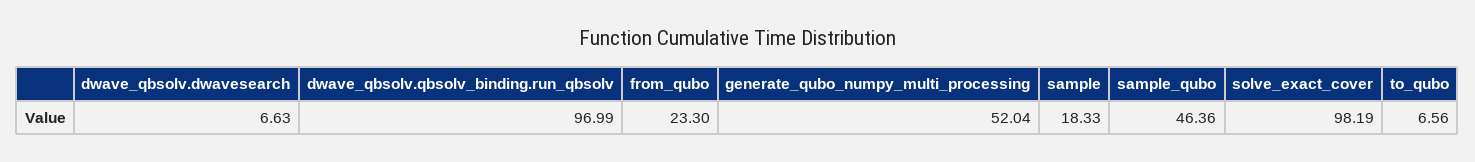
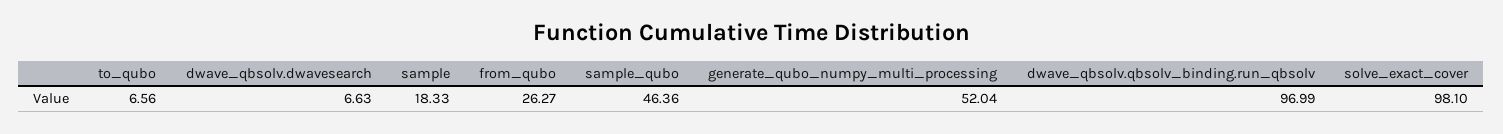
from_qubo: 23.3 -> 26.27
solve_exact_cover: 98.19 -> 98.1

